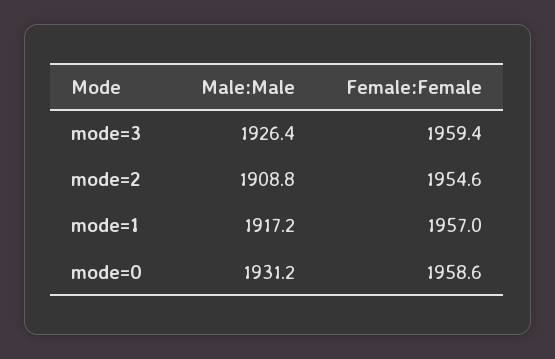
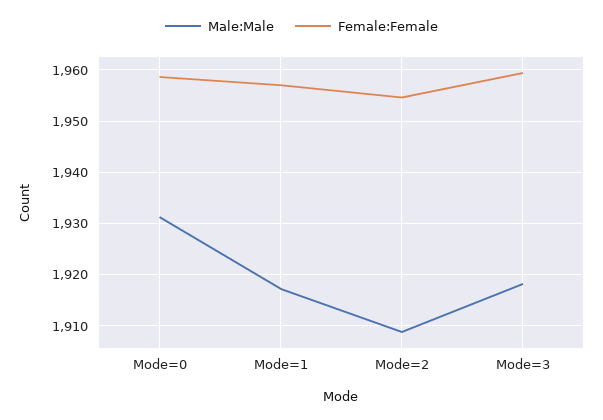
Male:Male, mode=3: 1926.4 -> 1918

